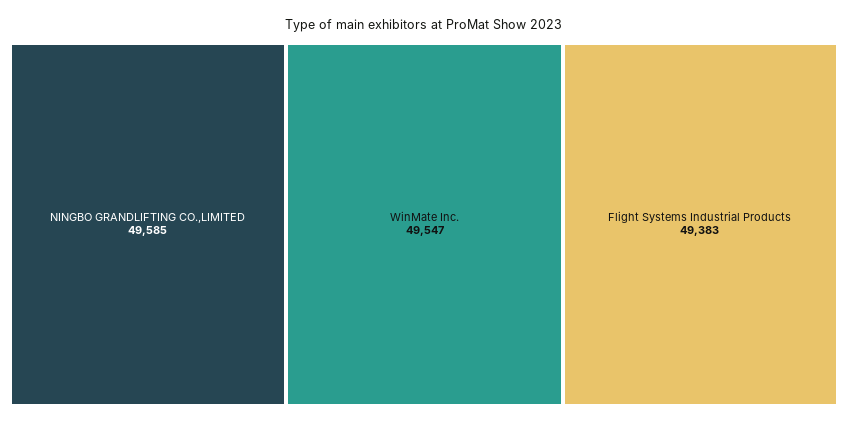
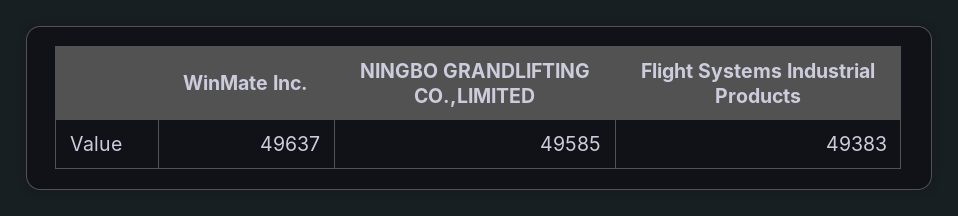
WinMate Inc.: 49547 -> 49637

